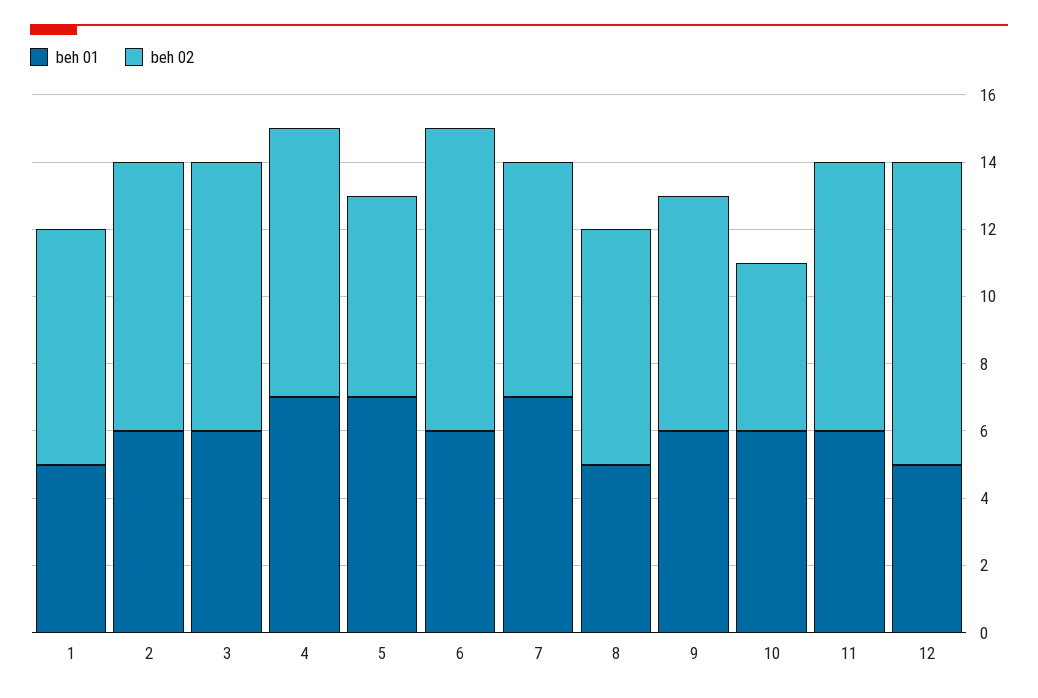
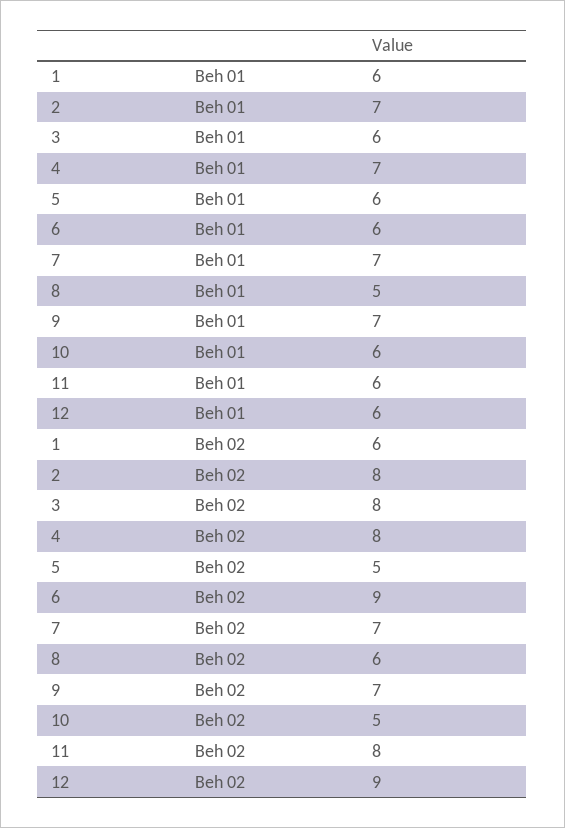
beh 01, 1: 5 -> 6
beh 02, 1: 7 -> 6
beh 01, 2: 6 -> 7
beh 01, 5: 7 -> 6
beh 02, 5: 6 -> 5
beh 02, 8: 7 -> 6
beh 01, 9: 6 -> 7
beh 01, 12: 5 -> 6

